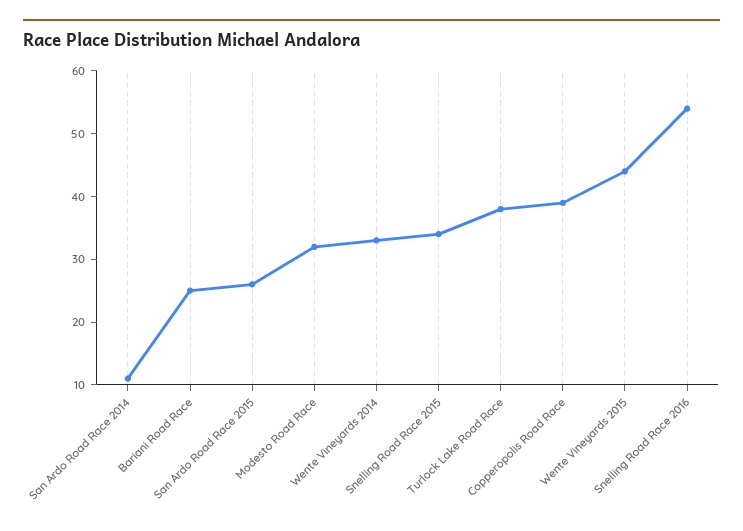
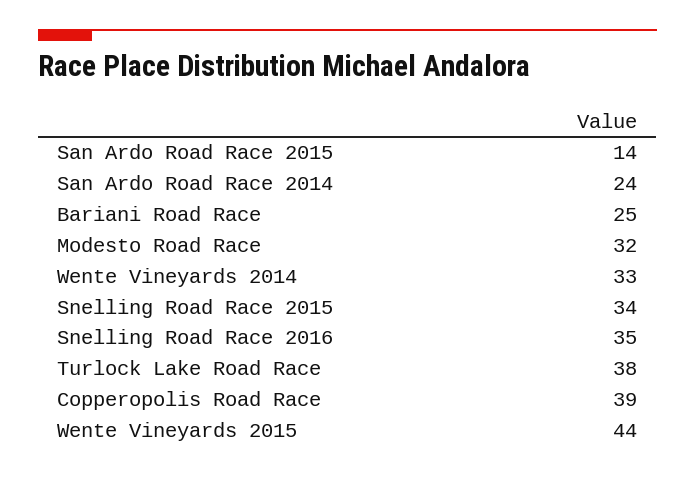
San Ardo Road Race 2014: 10 -> 24
San Ardo Road Race 2015: 25 -> 14
Snelling Road Race 2016: 55 -> 35

